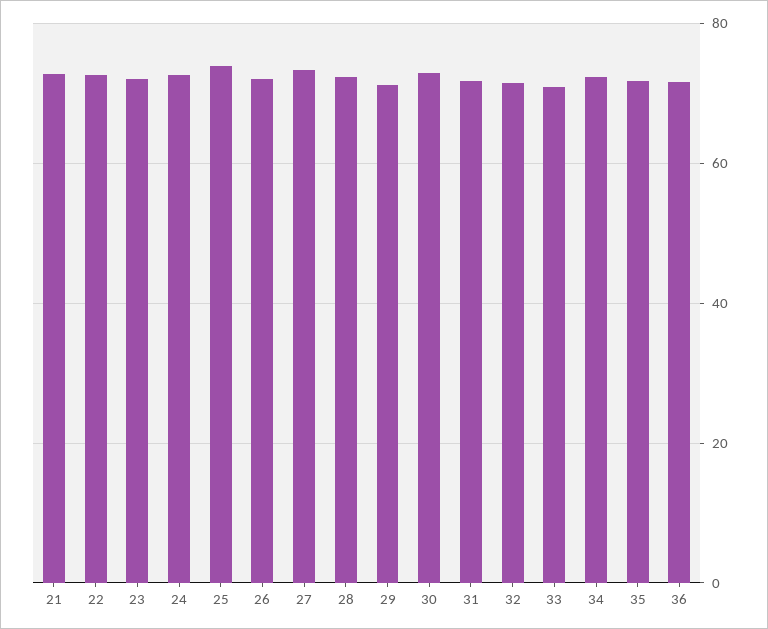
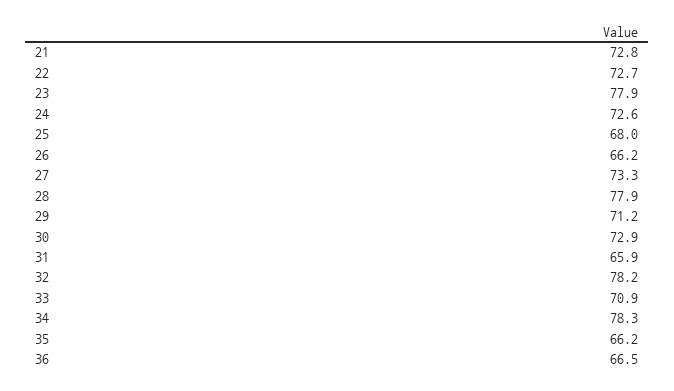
23: 72 -> 77.9
25: 74 -> 68
26: 72 -> 66.2
28: 72 -> 77.9
31: 72 -> 65.9
32: 72 -> 78.2
34: 72 -> 78.3
35: 72 -> 66.2
36: 72 -> 66.5

